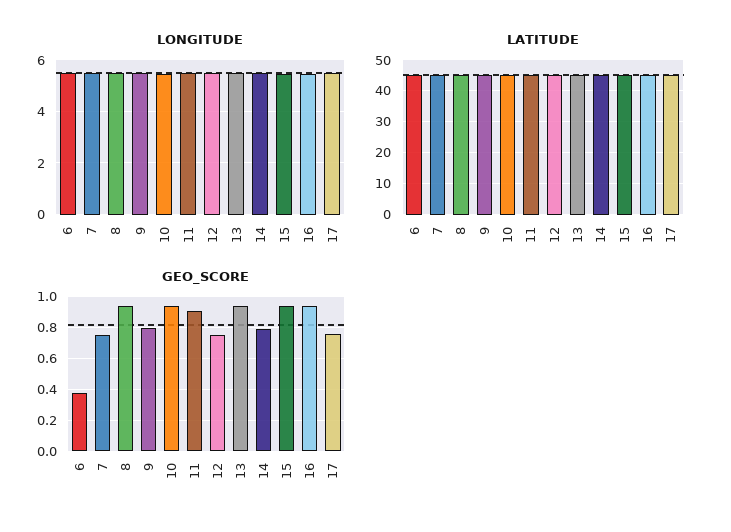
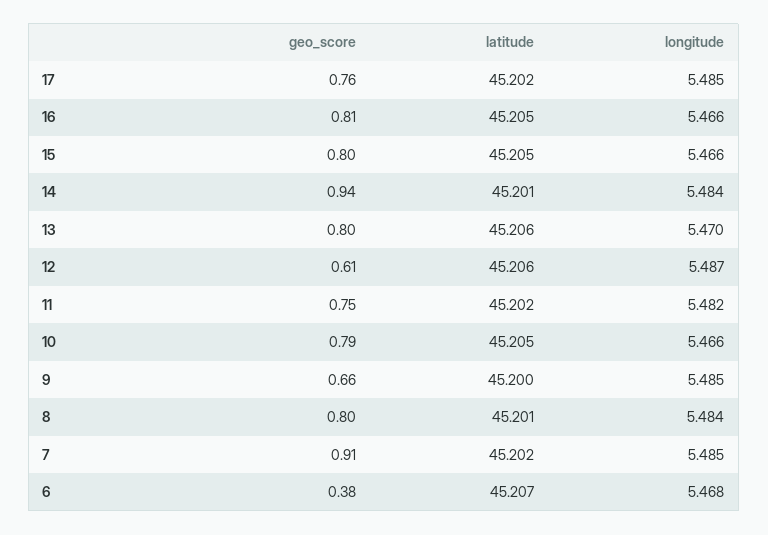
GEO_SCORE, 7: 0.75 -> 0.91
GEO_SCORE, 8: 0.95 -> 0.8
GEO_SCORE, 9: 0.8 -> 0.66
GEO_SCORE, 10: 0.95 -> 0.79
GEO_SCORE, 11: 0.9 -> 0.75
GEO_SCORE, 12: 0.75 -> 0.61
GEO_SCORE, 13: 0.95 -> 0.8
GEO_SCORE, 14: 0.8 -> 0.94
GEO_SCORE, 15: 0.95 -> 0.8
GEO_SCORE, 16: 0.95 -> 0.81

